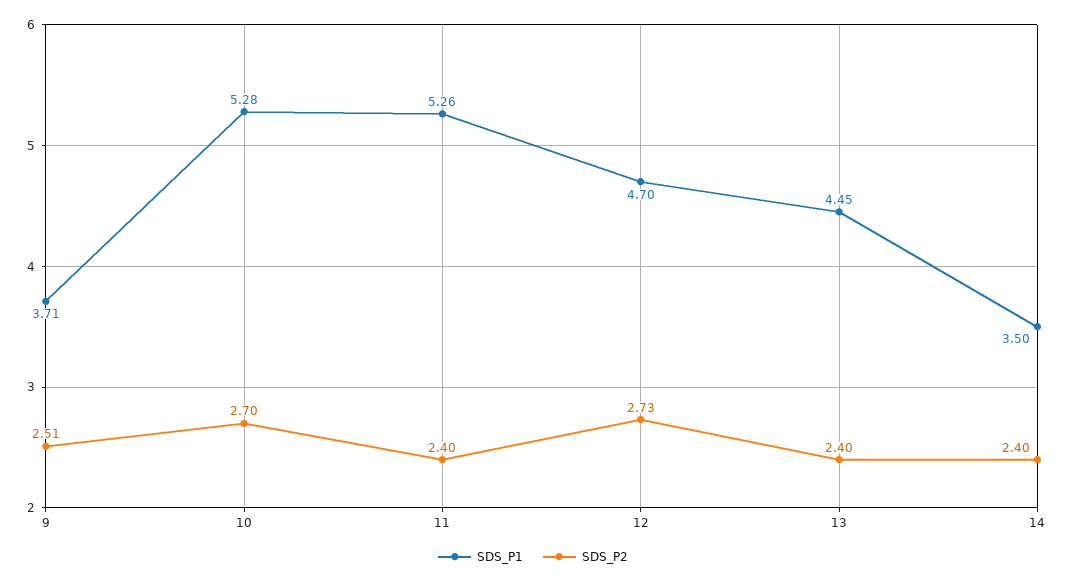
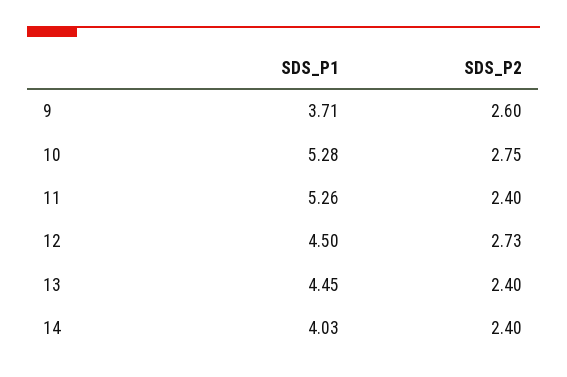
SDS_P2, 9: 2.51 -> 2.6
SDS_P2, 10: 2.7 -> 2.75
SDS_P1, 12: 4.7 -> 4.5
SDS_P1, 14: 3.5 -> 4.03

